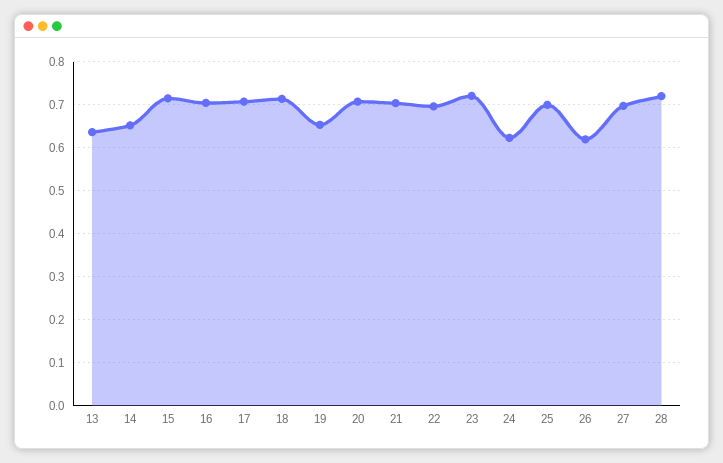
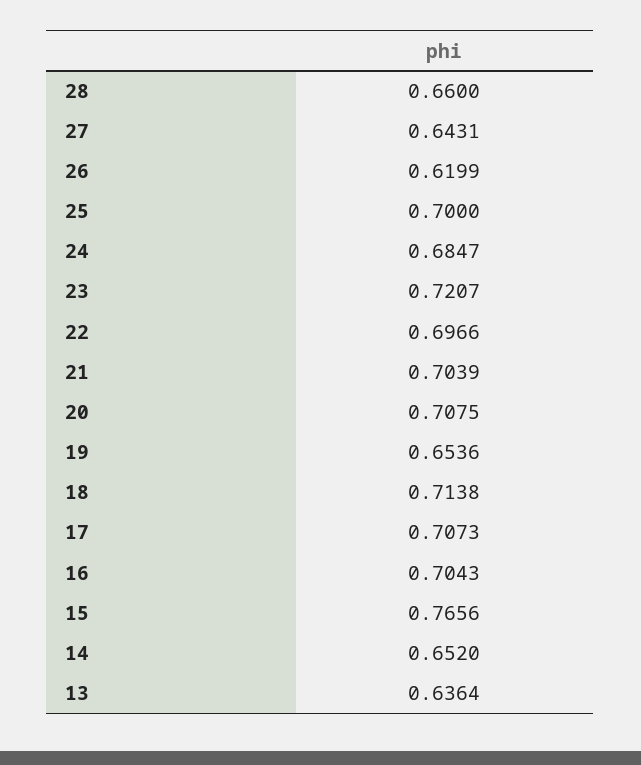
15: 0.72 -> 0.7656
24: 0.62 -> 0.6847
27: 0.7 -> 0.6431
28: 0.72 -> 0.66

